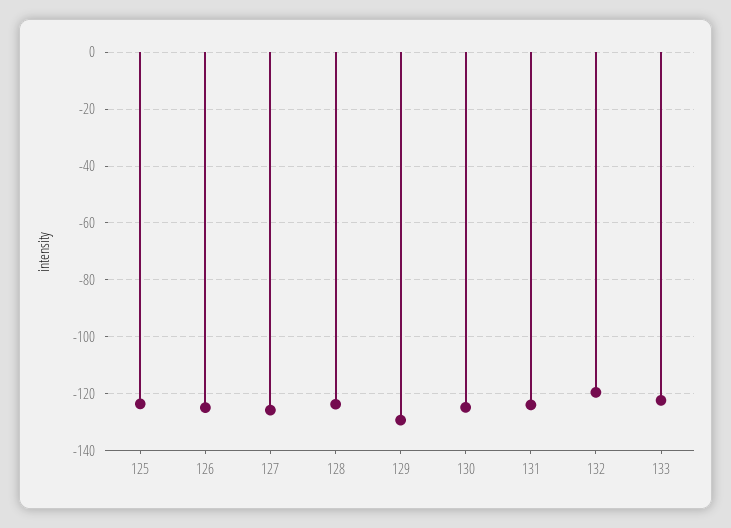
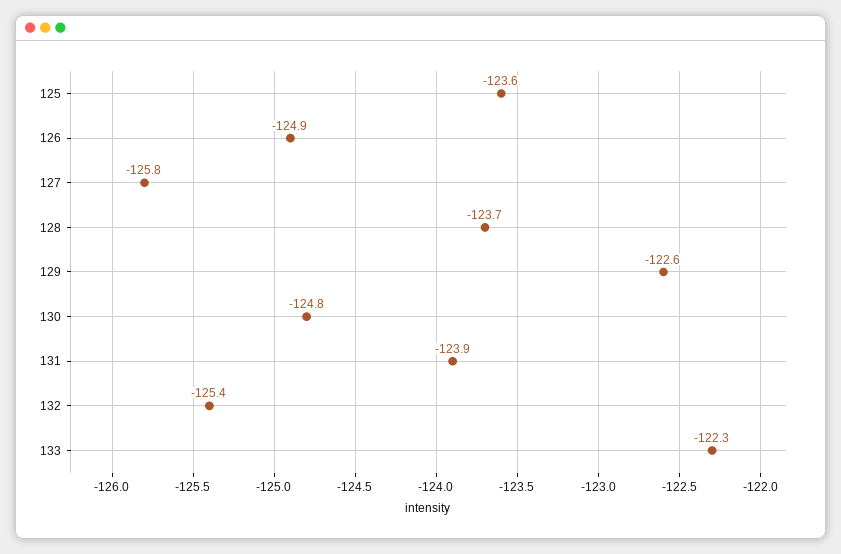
129: -130 -> -122.6
132: -120 -> -125.4

